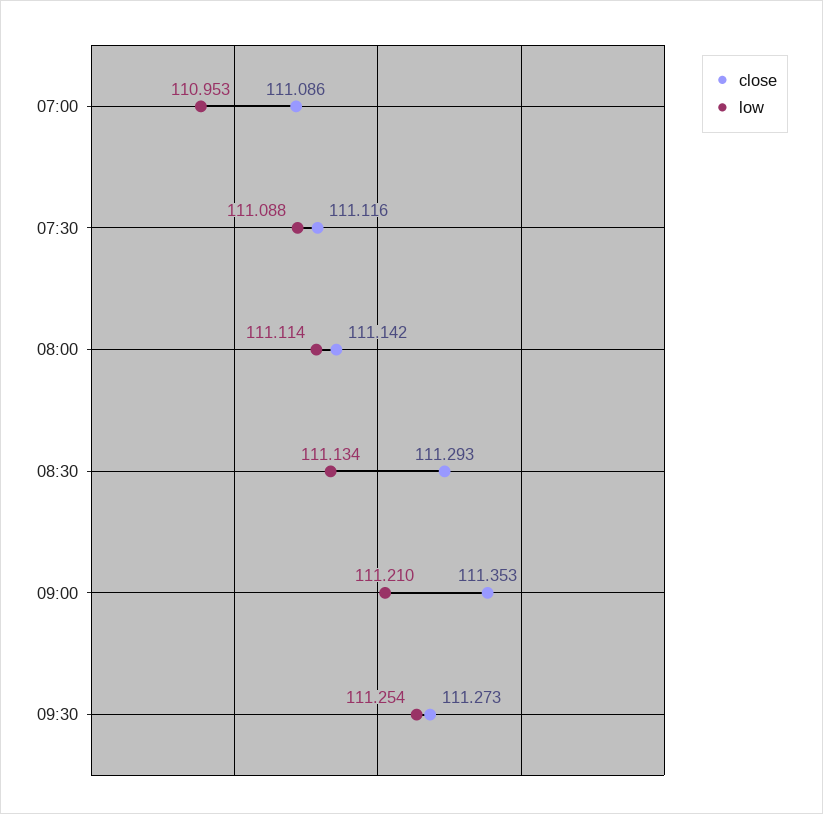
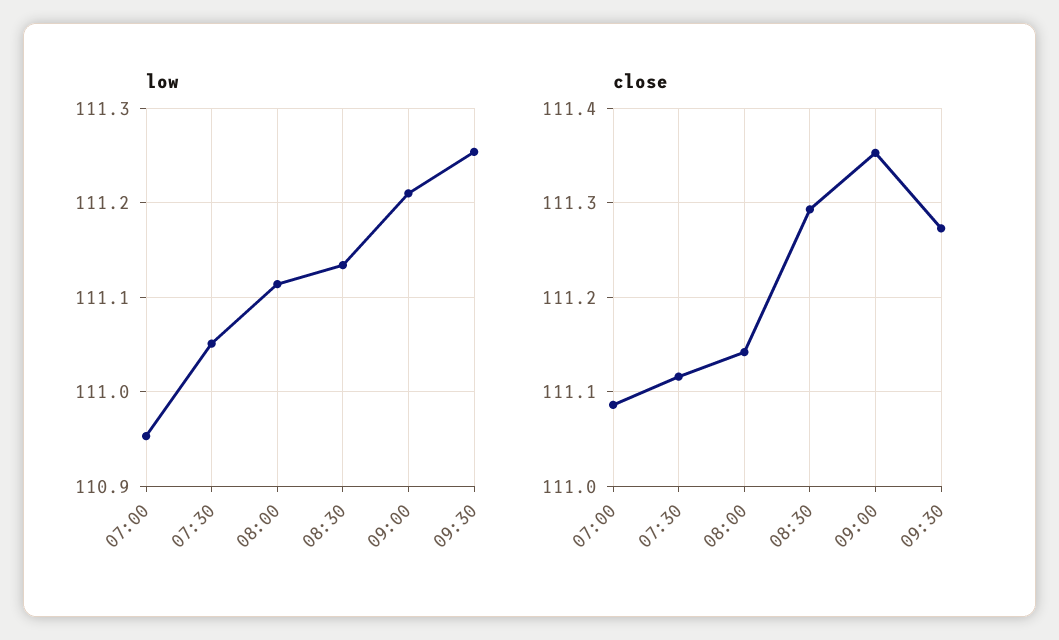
low, 07:30: 111.088 -> 111.05

